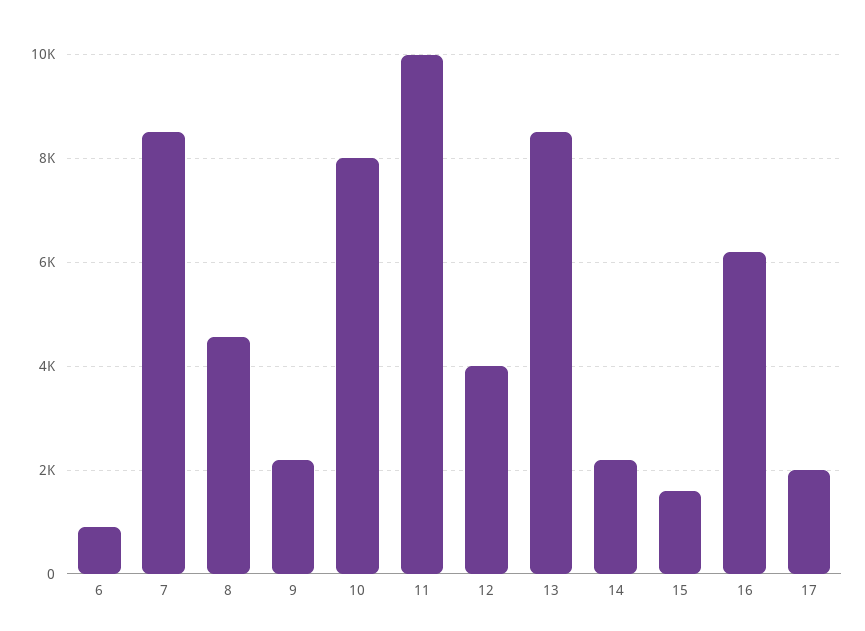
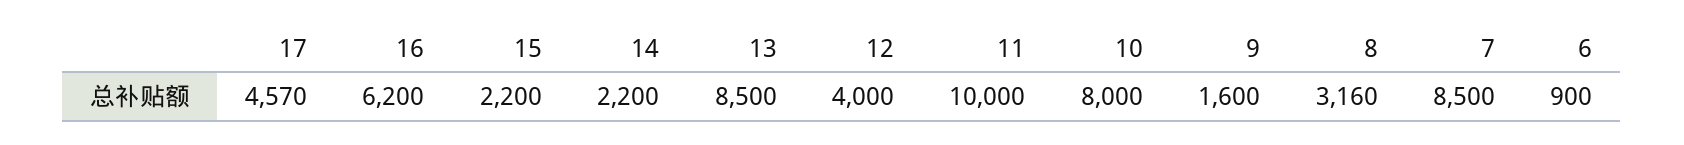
8: 4600 -> 3160
9: 2200 -> 1600
15: 1600 -> 2200
17: 2000 -> 4570

